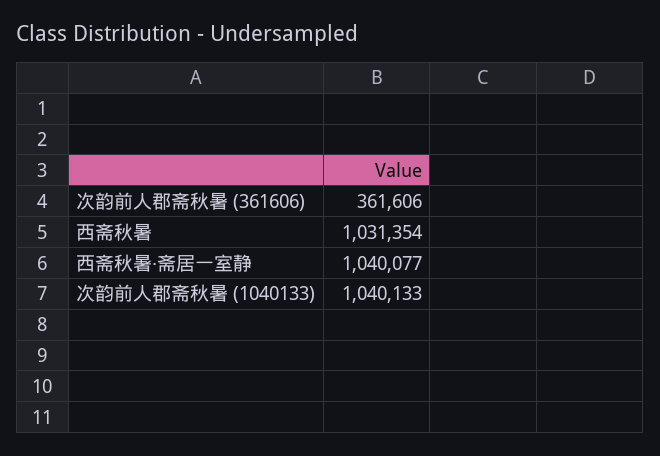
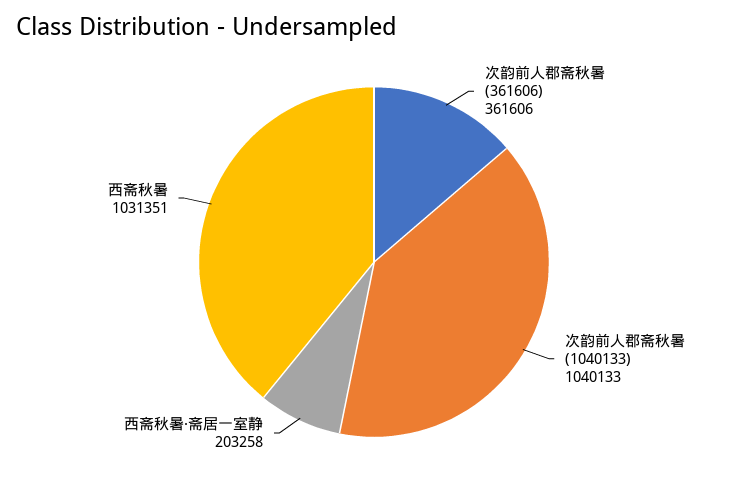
西斋秋暑: 1031354 -> 1031351
西斋秋暑·斋居一室静: 1040077 -> 203258

